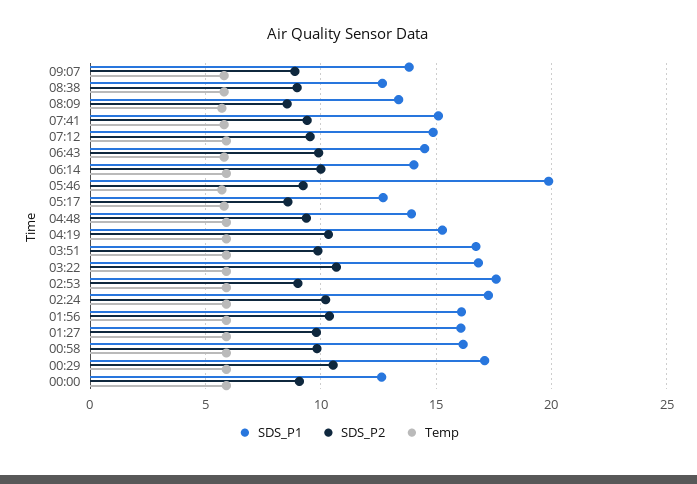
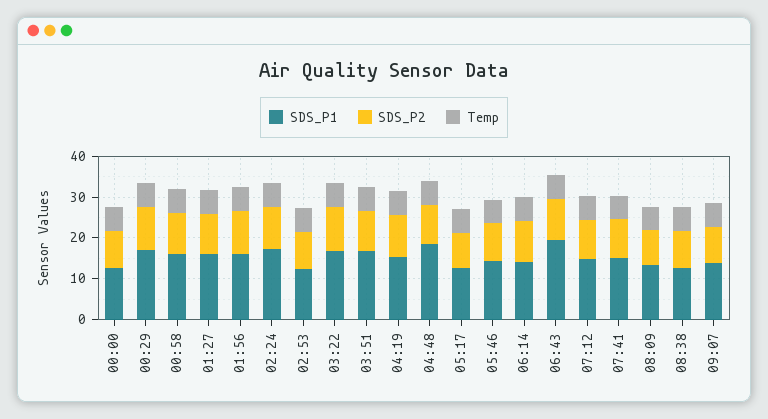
SDS_P1, 06:43: 14.5 -> 20
SDS_P1, 05:46: 20 -> 14
SDS_P1, 04:48: 14 -> 18
SDS_P1, 02:53: 17.5 -> 12

